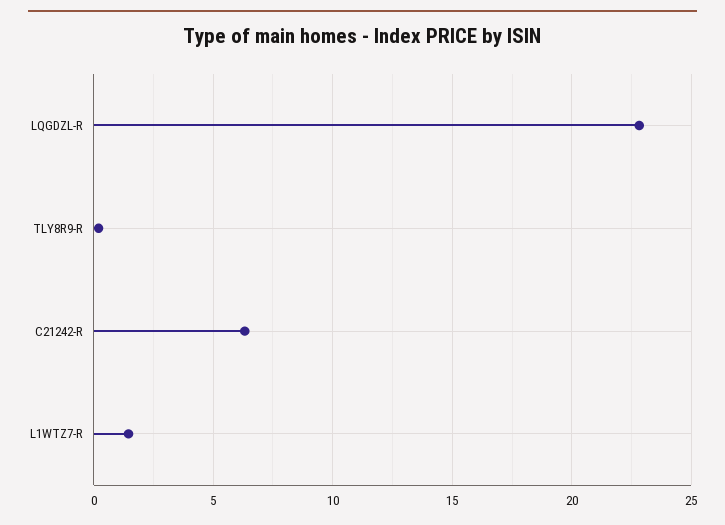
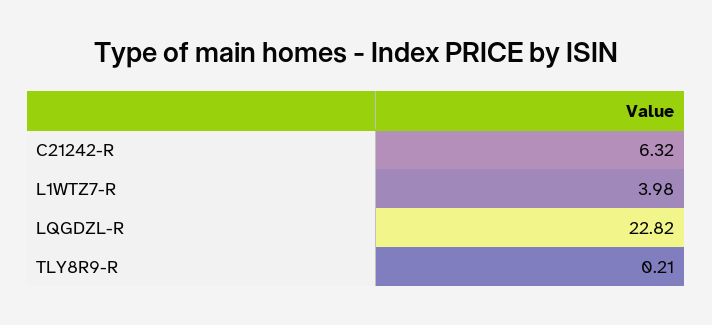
L1WTZ7-R: 1.5 -> 3.98

